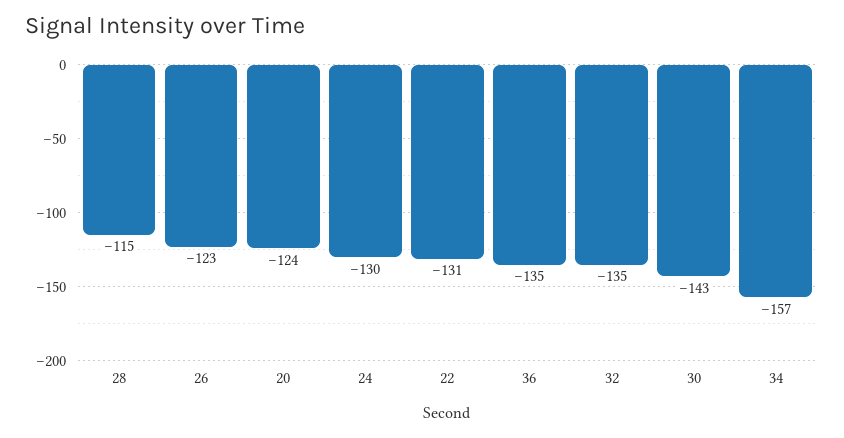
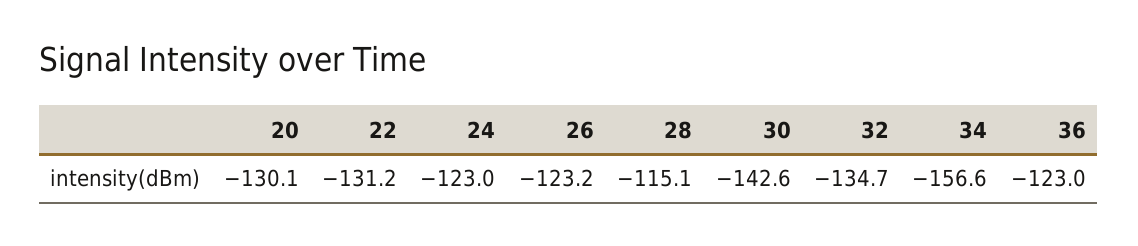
20: -124 -> -130.1
24: -130 -> -123
36: -135 -> -123

